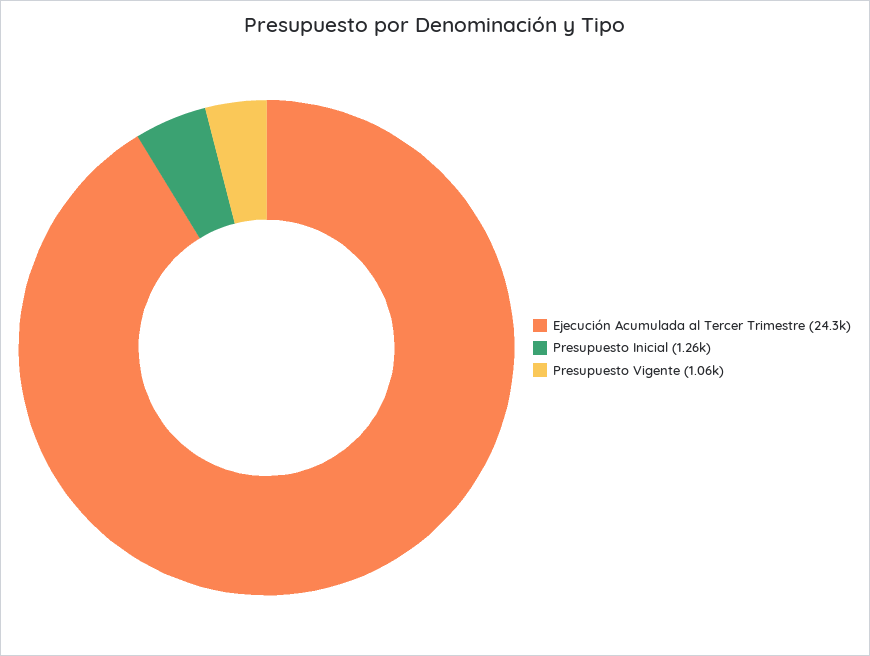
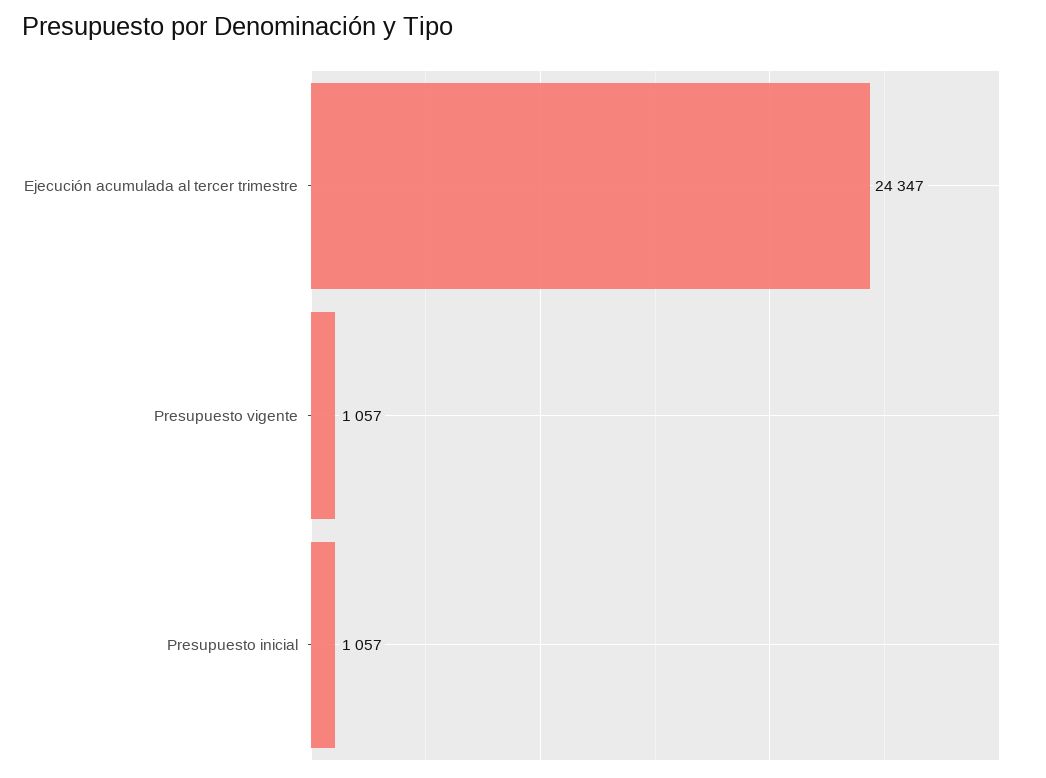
Presupuesto Inicial: 1260 -> 1057

